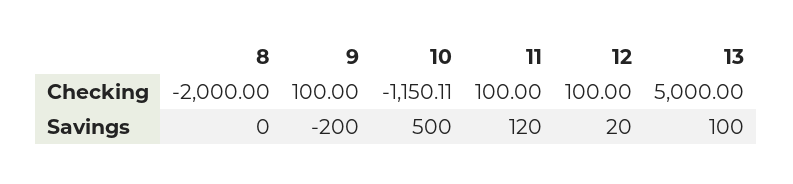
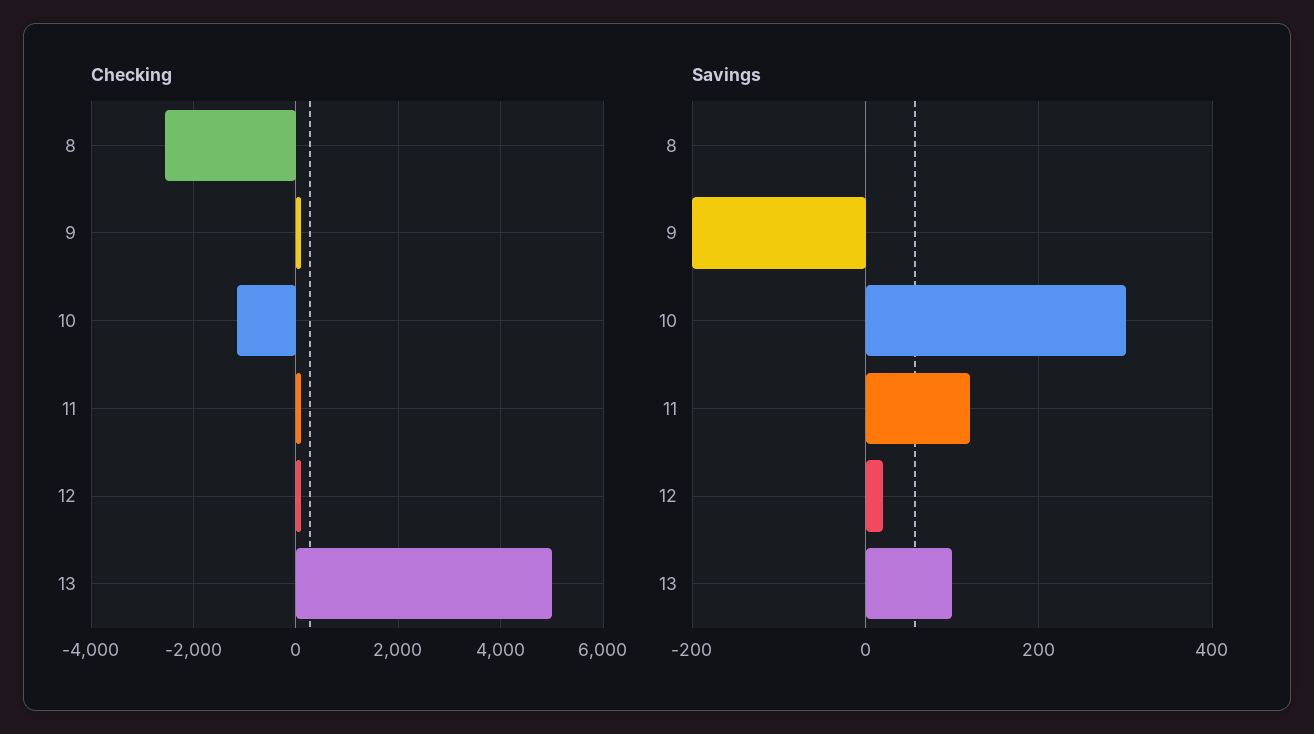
Checking, 8: -2000 -> -2600
Savings, 10: 500 -> 300

